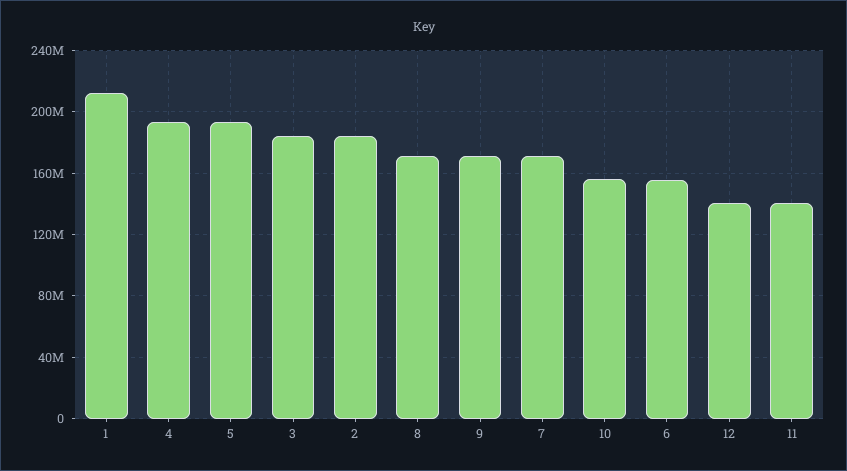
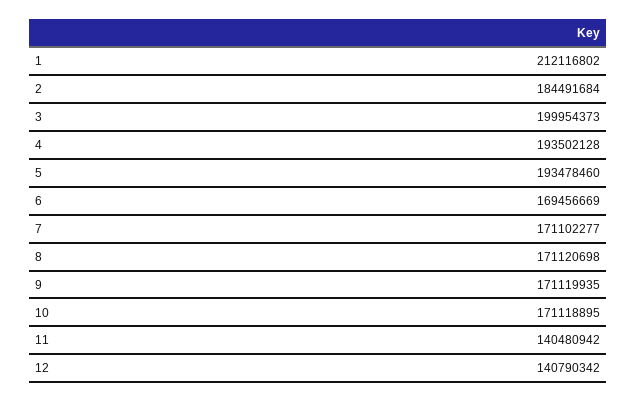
3: 185000000 -> 199954373
10: 155000000 -> 171118895
6: 155000000 -> 169456669

